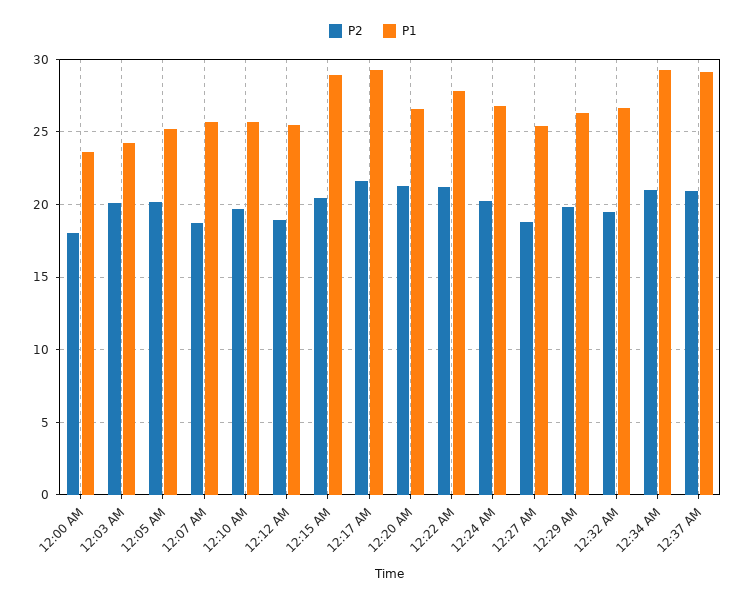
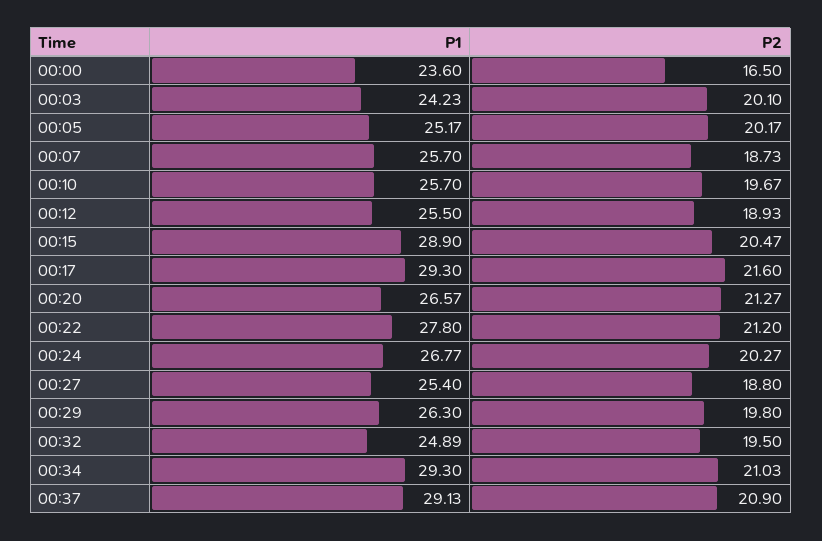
P2, 12:00 AM: 18 -> 16.5
P1, 12:32 AM: 26.5 -> 24.89

